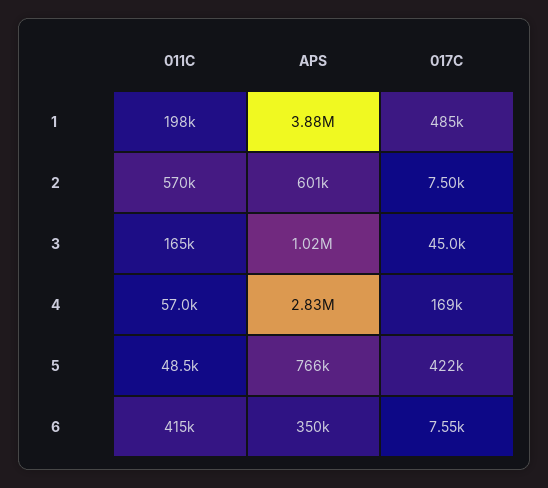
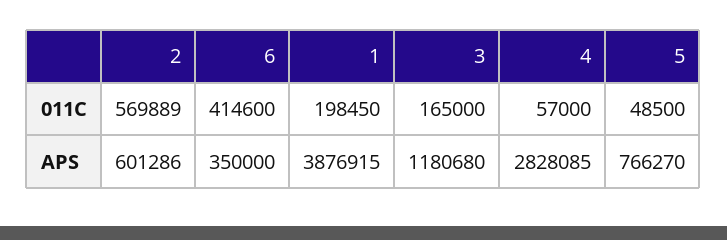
017C, 1: 485000 -> none
017C, 2: 7500 -> none
APS, 3: 1020000 -> 1180680
017C, 3: 45000 -> none
017C, 4: 169000 -> none
017C, 5: 422000 -> none
017C, 6: 7550 -> none

